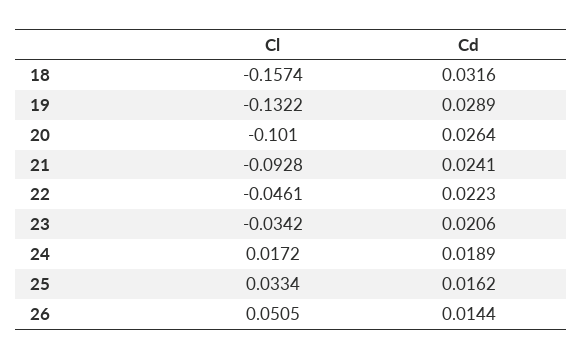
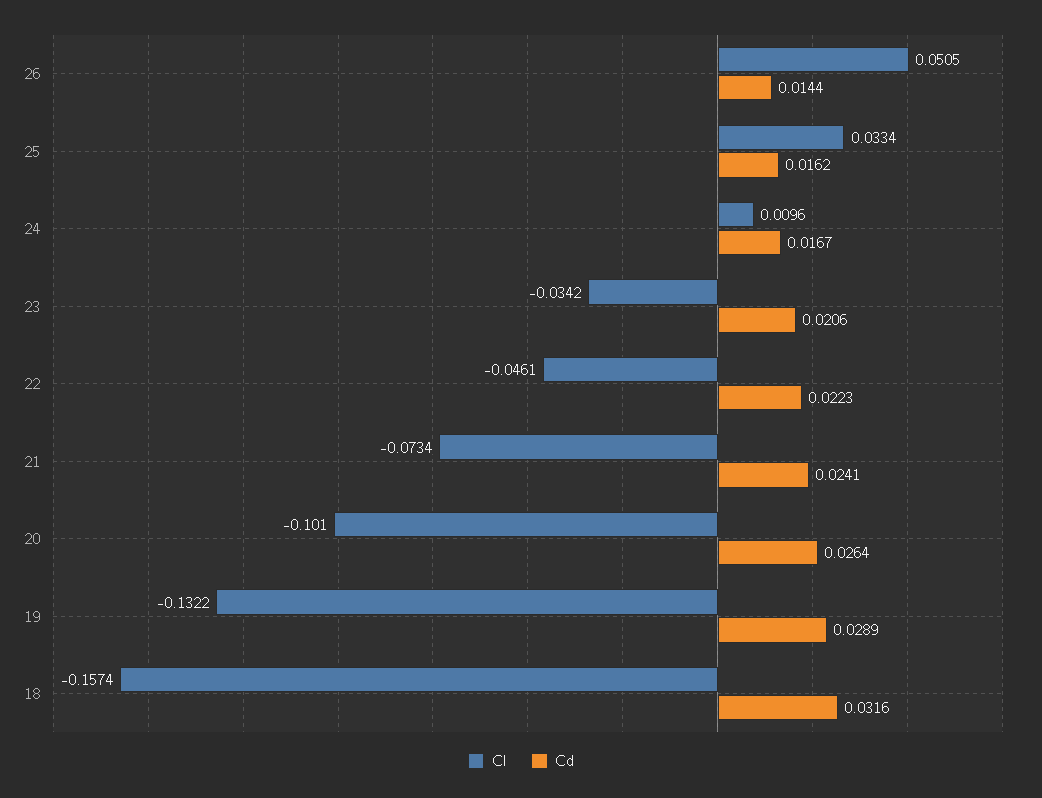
Cl, 21: -0.0928 -> -0.0734
Cl, 24: 0.0172 -> 0.0096
Cd, 24: 0.0189 -> 0.0167

